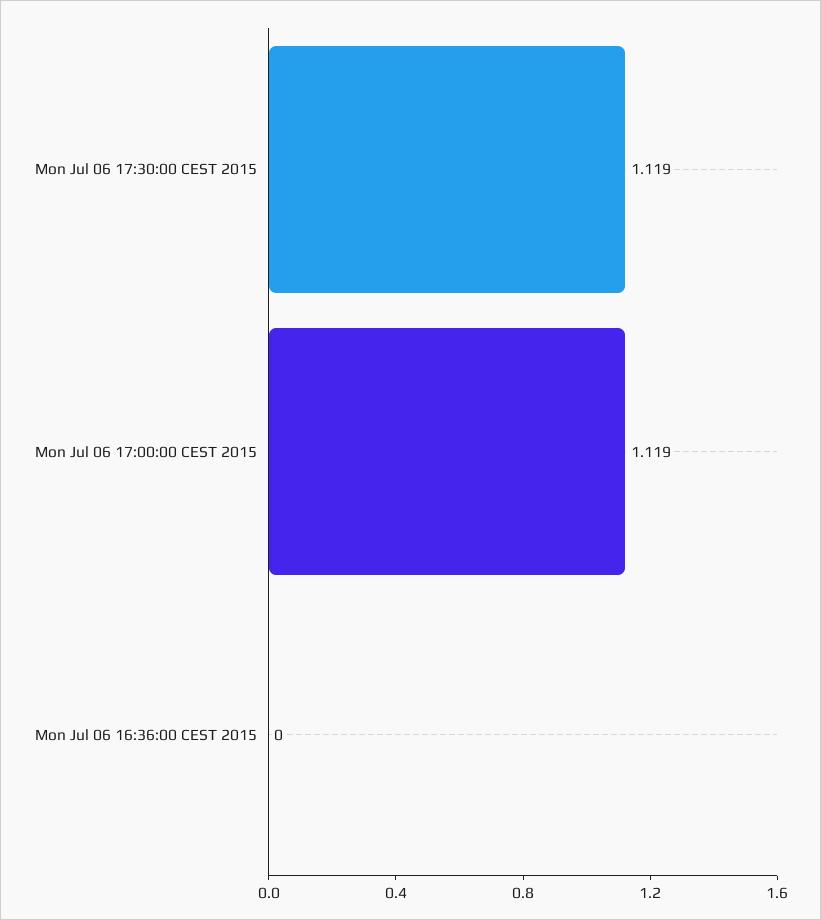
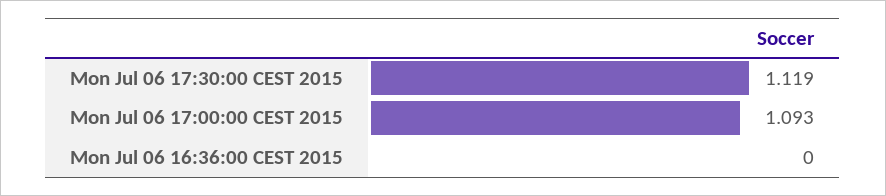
Mon Jul 06 17:00:00 CEST 2015: 1.119 -> 1.093

